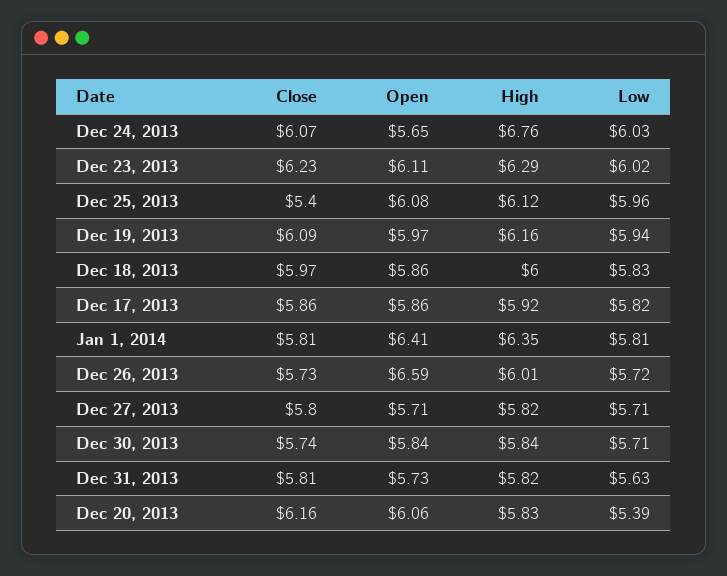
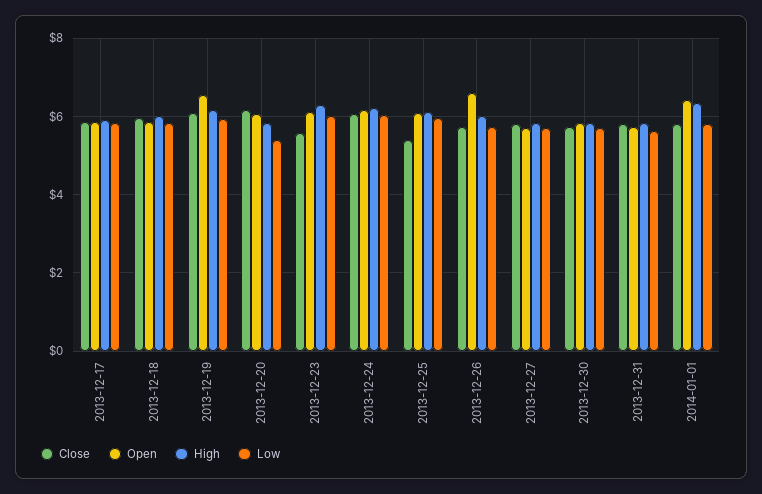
Open, Dec 24, 2013: 5.65 -> 6.2
High, Dec 24, 2013: 6.76 -> 6.2
Close, Dec 23, 2013: 6.23 -> 5.6
Open, Dec 19, 2013: 5.97 -> 6.6

